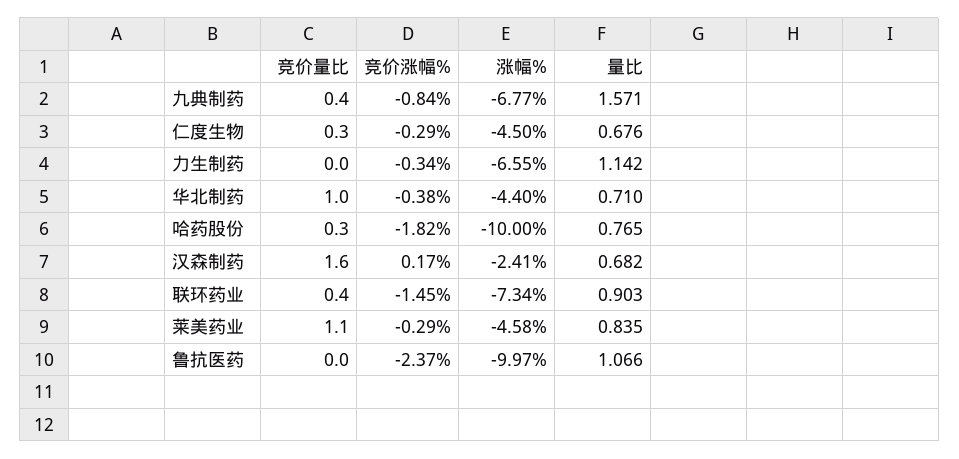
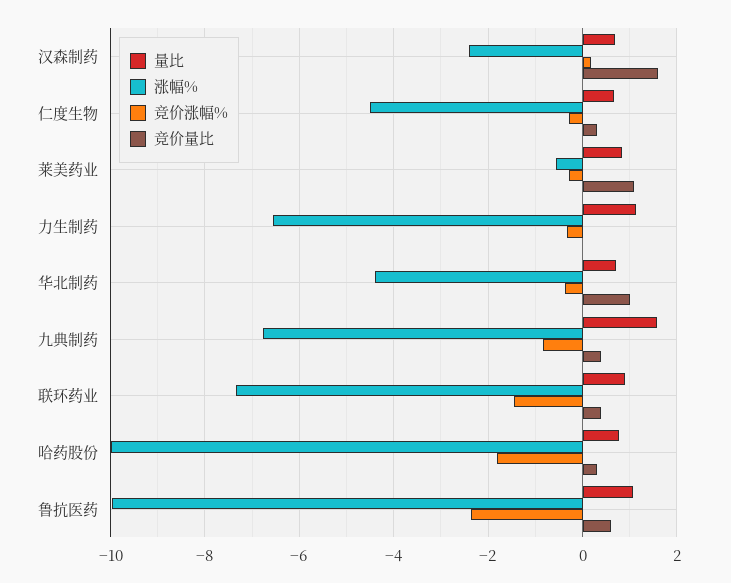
涨幅%, 莱美药业: -4.58 -> -0.6
竞价量比, 鲁抗医药: 0 -> 0.6

